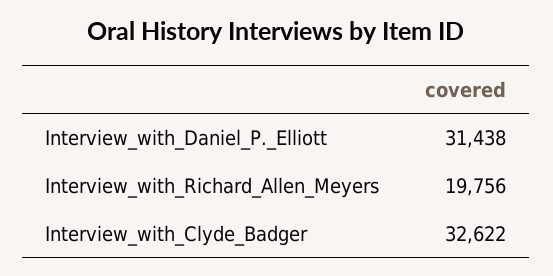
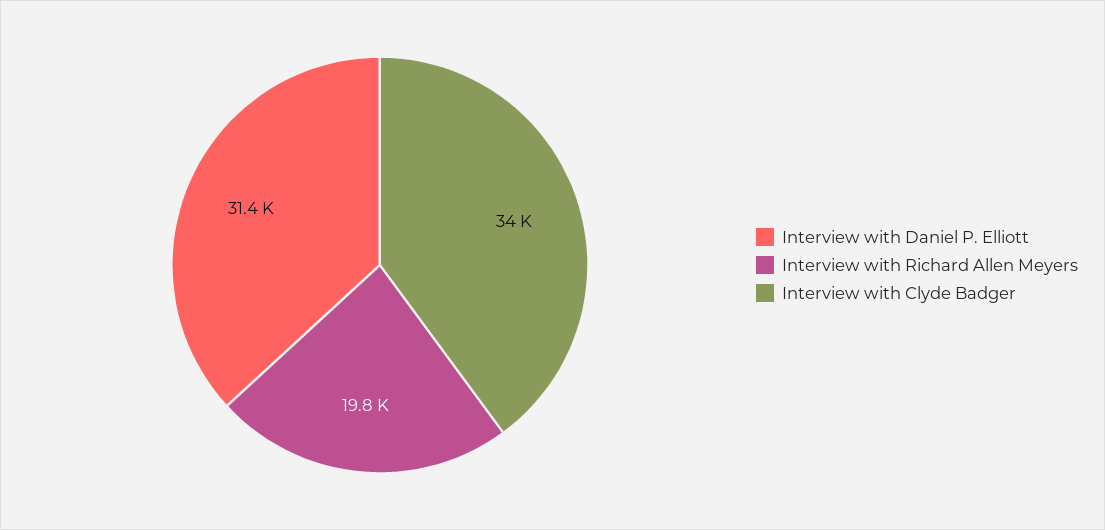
Interview_with_Clyde_Badger: 32622 -> 34000

